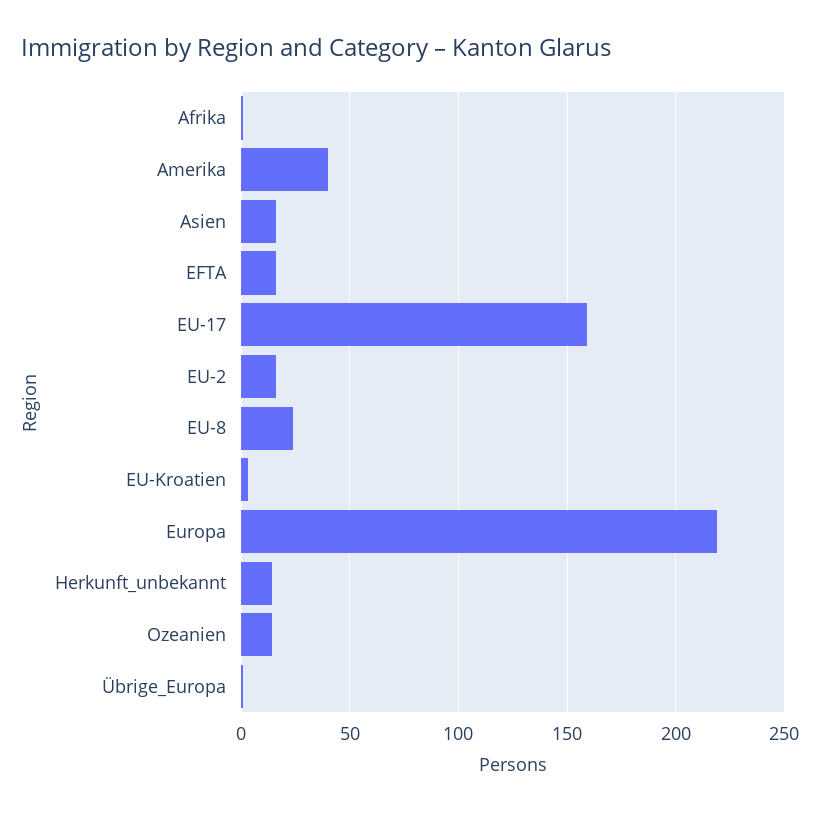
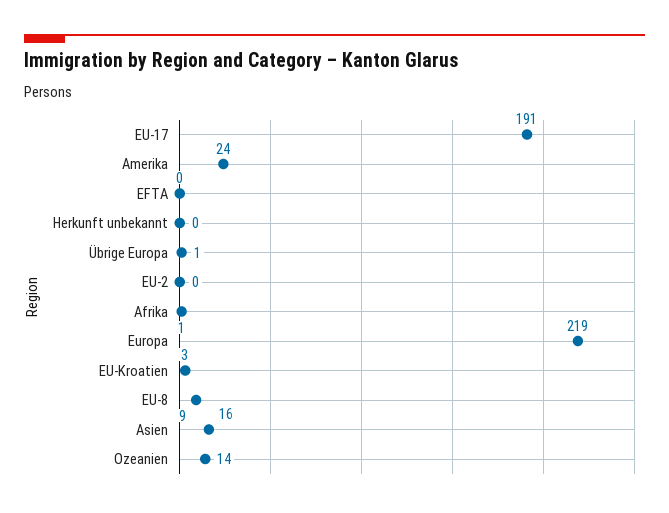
Amerika: 40 -> 24
EFTA: 15 -> 0
EU-17: 160 -> 191
EU-2: 15 -> 0
EU-8: 25 -> 9
Herkunft_unbekannt: 15 -> 0

